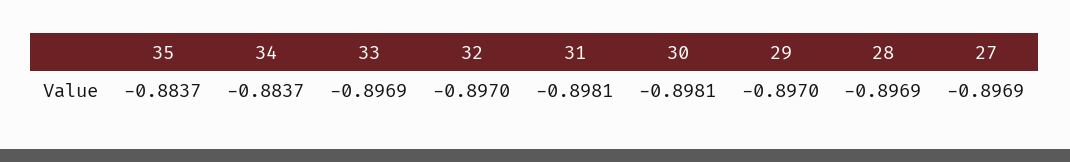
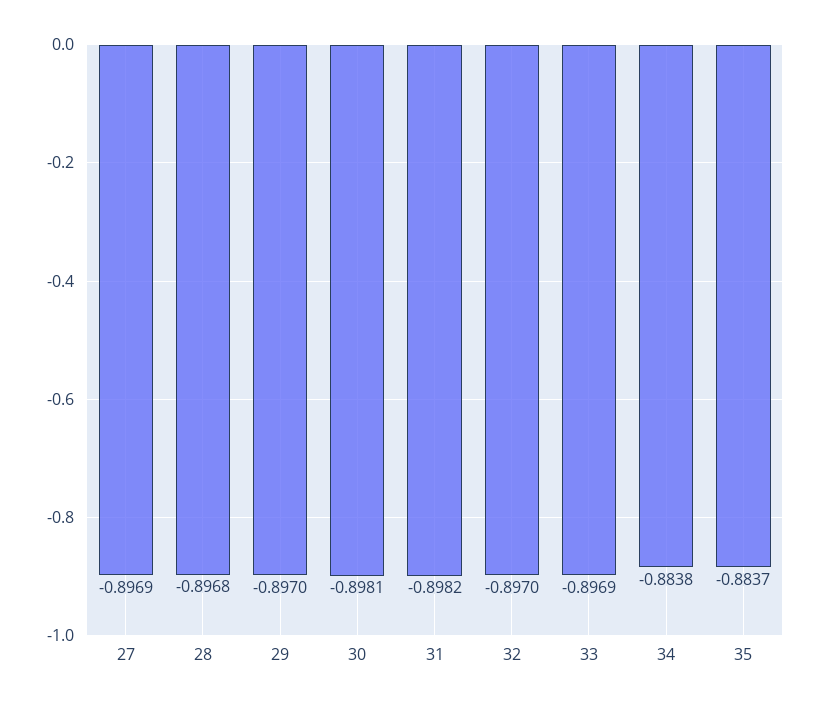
34: -0.8837 -> -0.8838
31: -0.8981 -> -0.8982
28: -0.8969 -> -0.8968

